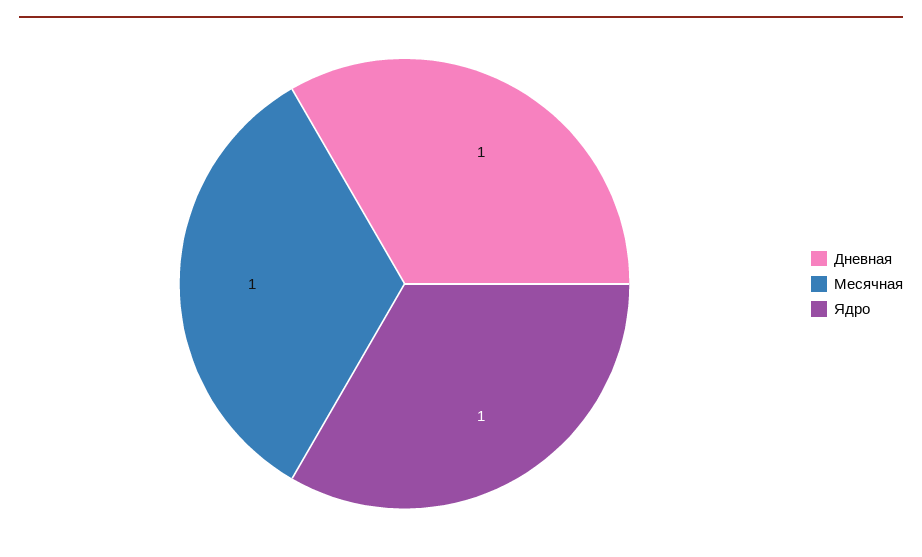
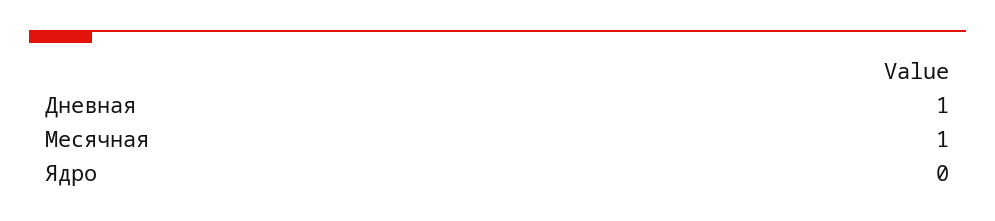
Ядро: 1 -> 0

